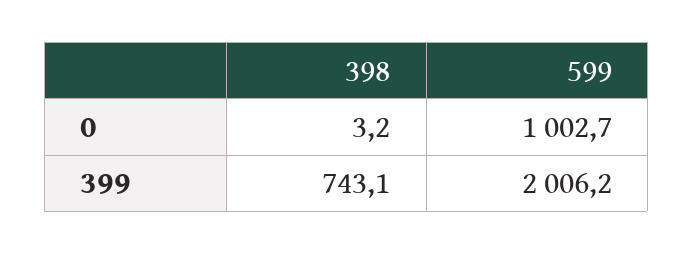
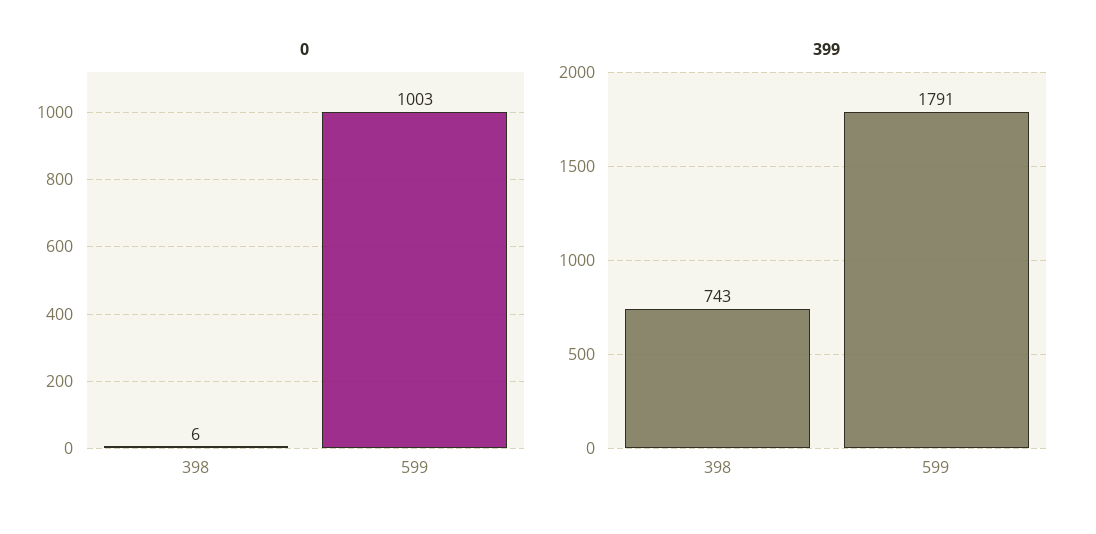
0, 398: 3.2 -> 6
399, 599: 2006.2 -> 1791

